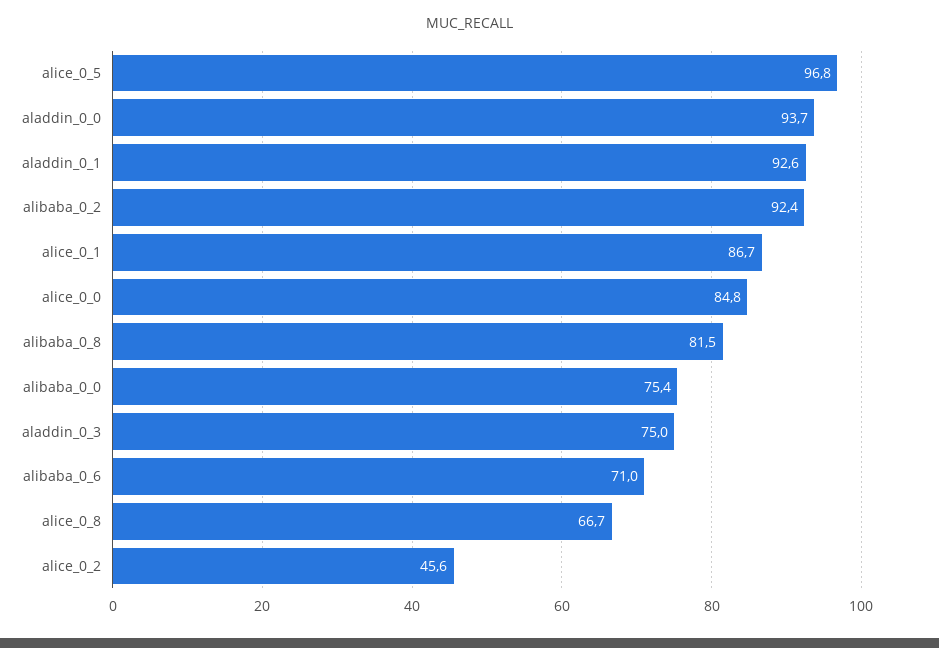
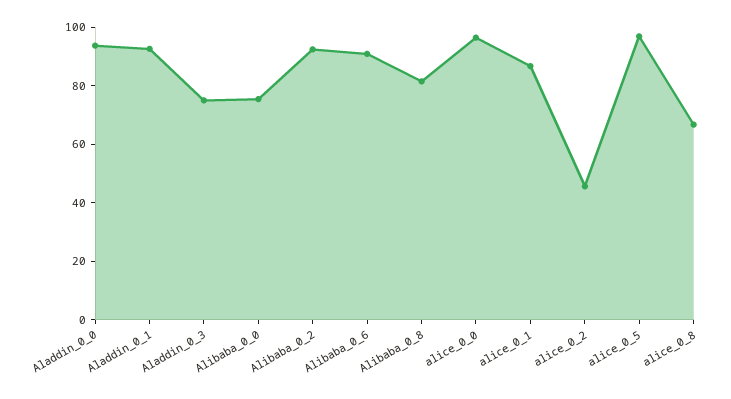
alice_0_0: 84.8 -> 95
alibaba_0_6: 71 -> 90

